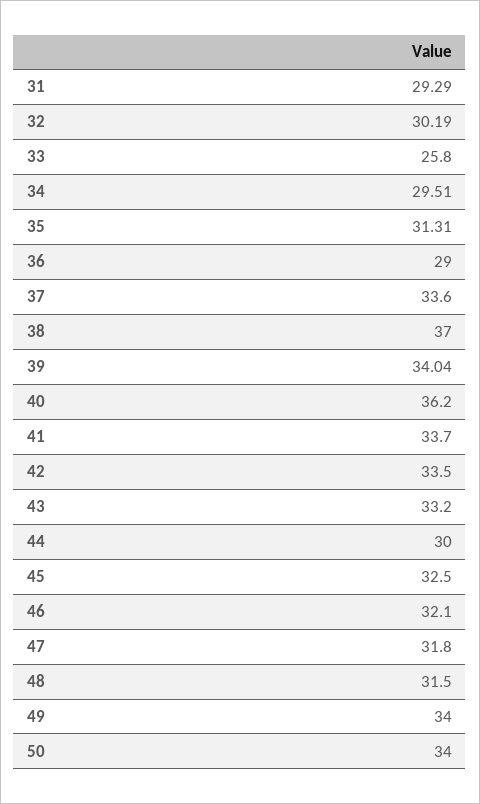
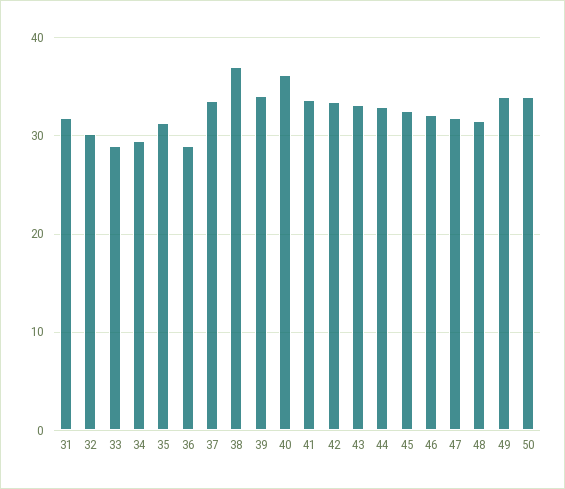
31: 29.29 -> 32
33: 25.8 -> 29
44: 30 -> 33

